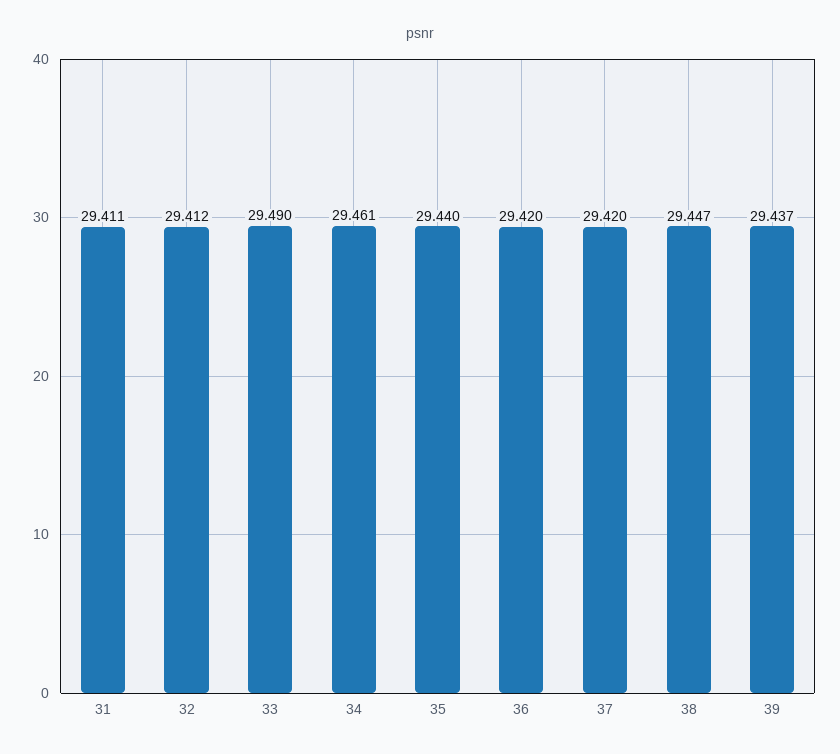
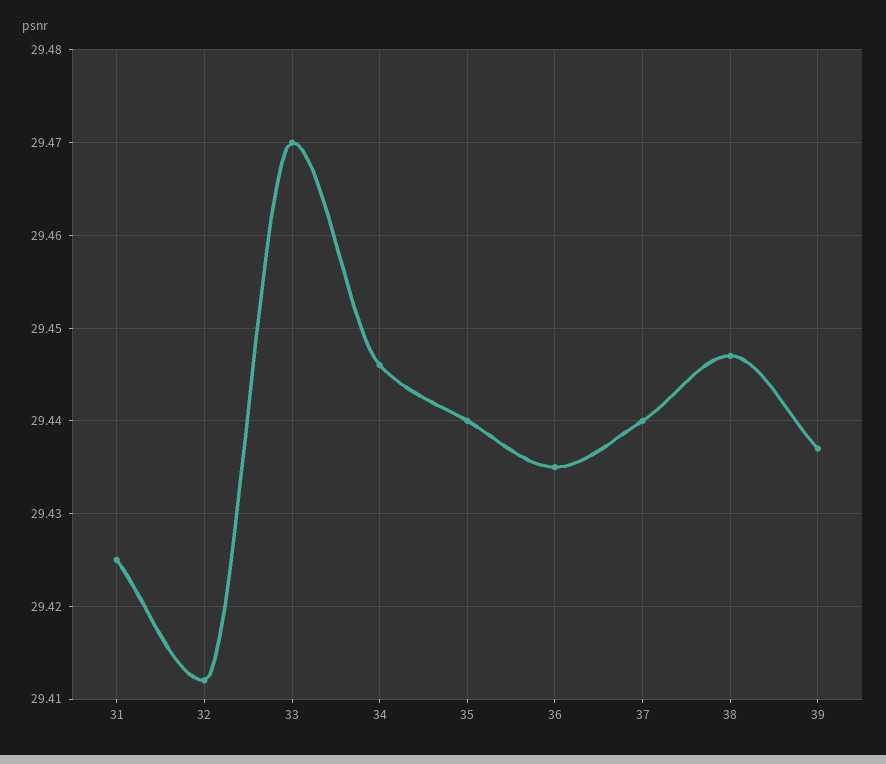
31: 29.411 -> 29.425
33: 29.49 -> 29.47
34: 29.461 -> 29.446
36: 29.42 -> 29.435
37: 29.42 -> 29.44

